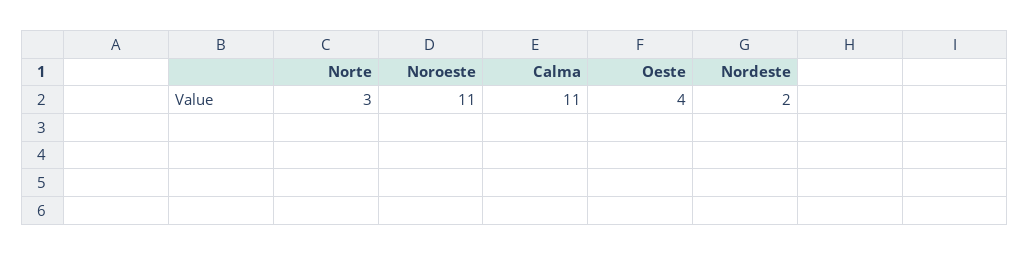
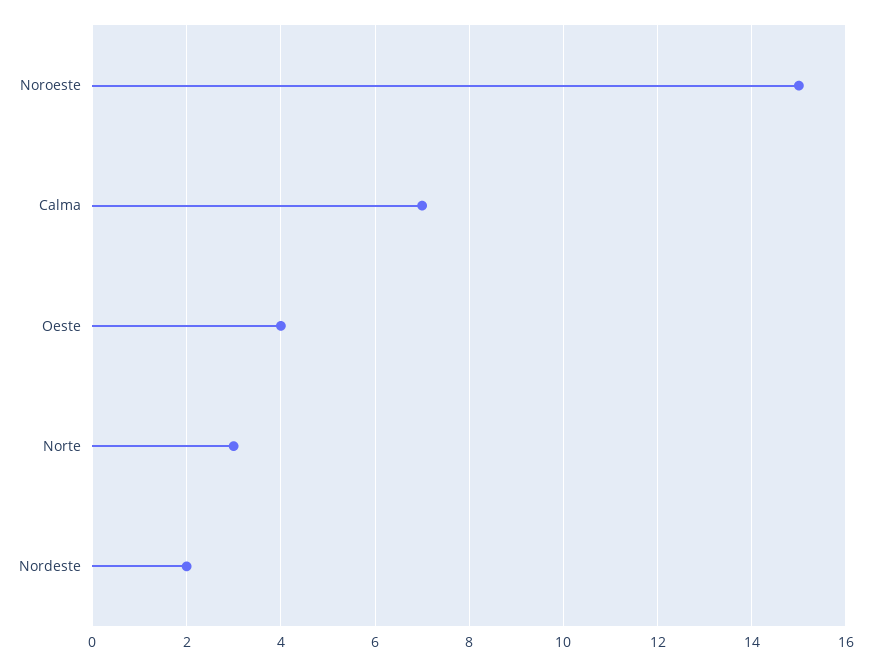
Noroeste: 11 -> 15
Calma: 11 -> 7

